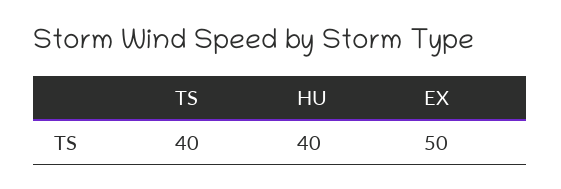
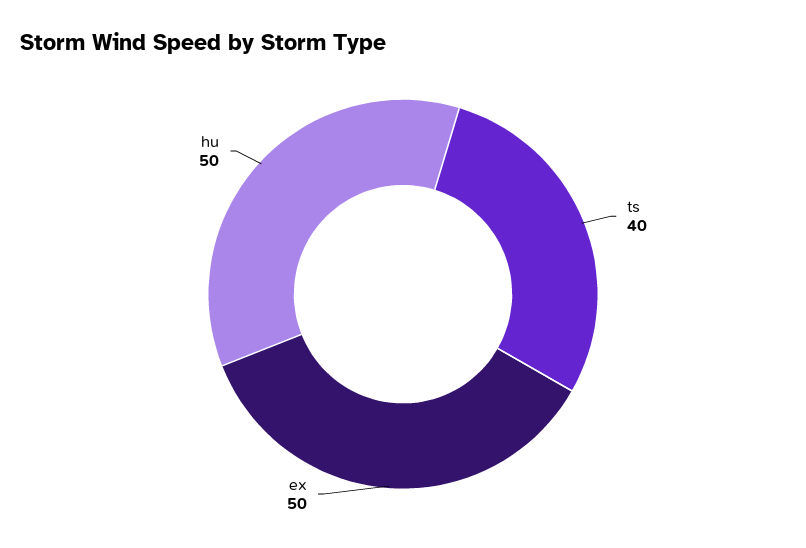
HU: 40 -> 50

